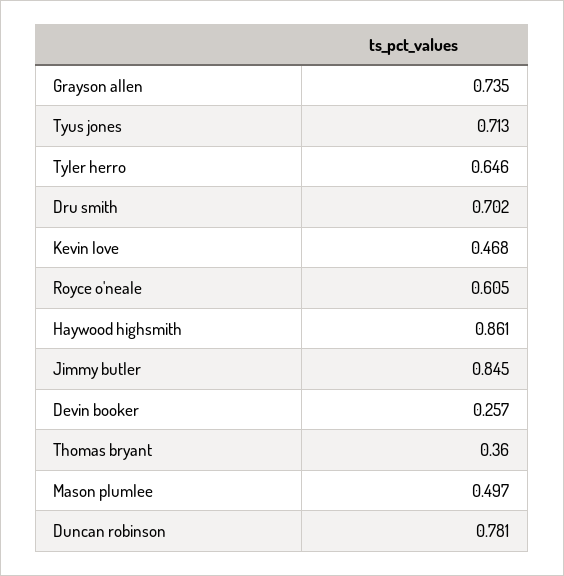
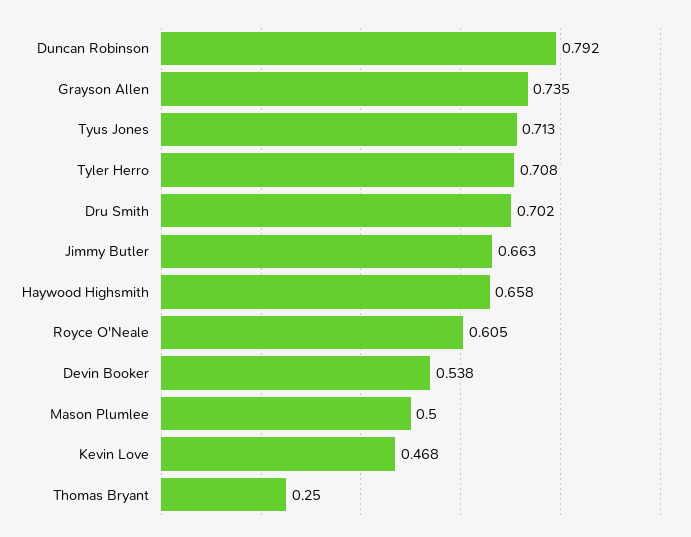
Tyler herro: 0.646 -> 0.708
Haywood highsmith: 0.861 -> 0.658
Jimmy butler: 0.845 -> 0.663
Devin booker: 0.257 -> 0.538
Thomas bryant: 0.36 -> 0.25
Mason plumlee: 0.497 -> 0.5
Duncan robinson: 0.781 -> 0.792

